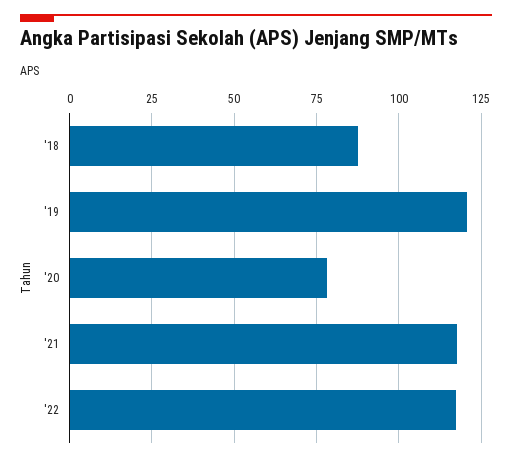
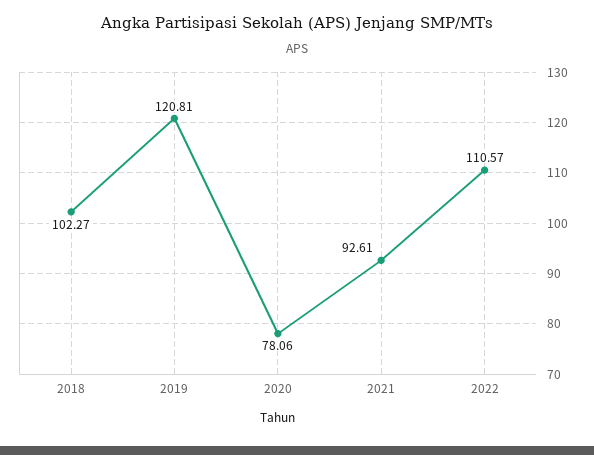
'18: 87.5 -> 102.27
'21: 117.5 -> 92.61
'22: 117.5 -> 110.57

